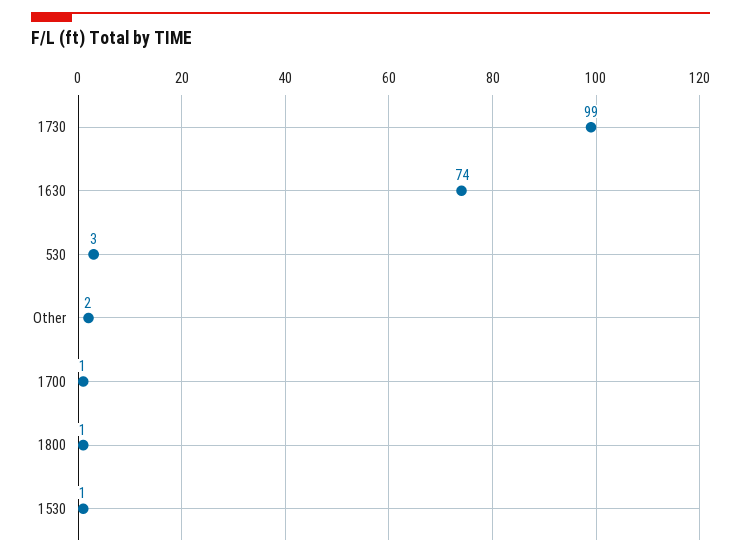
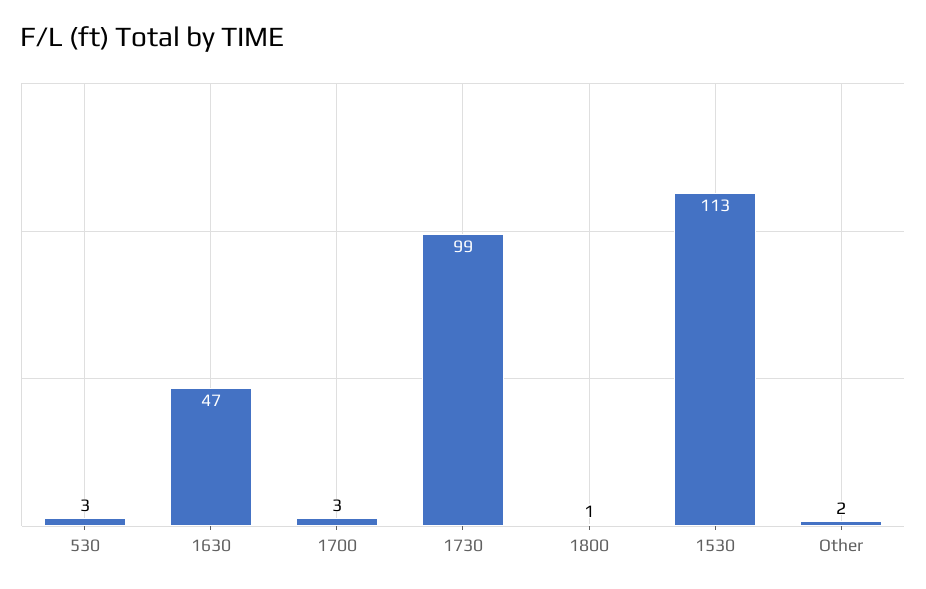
1630: 74 -> 47
1700: 1 -> 3
1530: 1 -> 113

